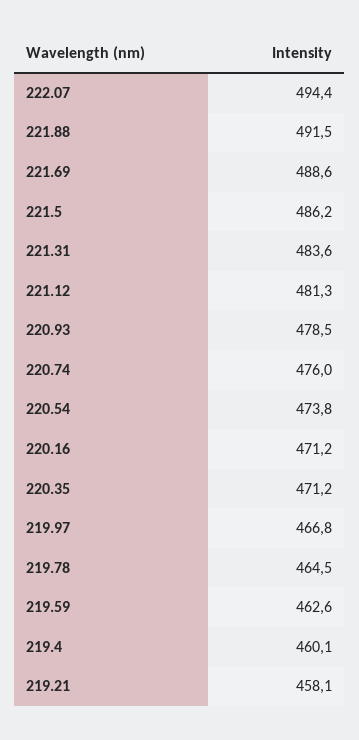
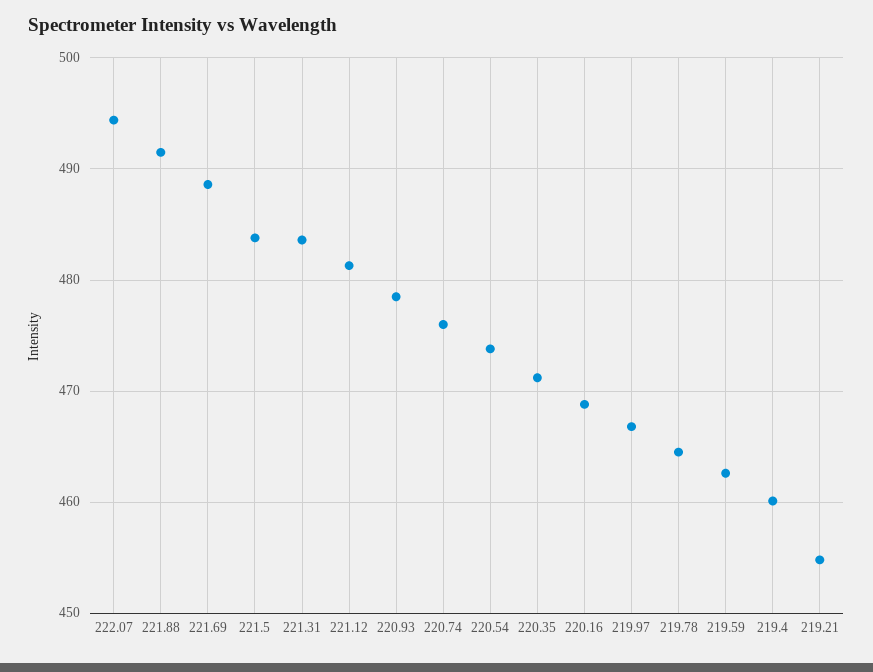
221.5: 486.2 -> 484
220.16: 471.2 -> 469
219.21: 458.1 -> 455

